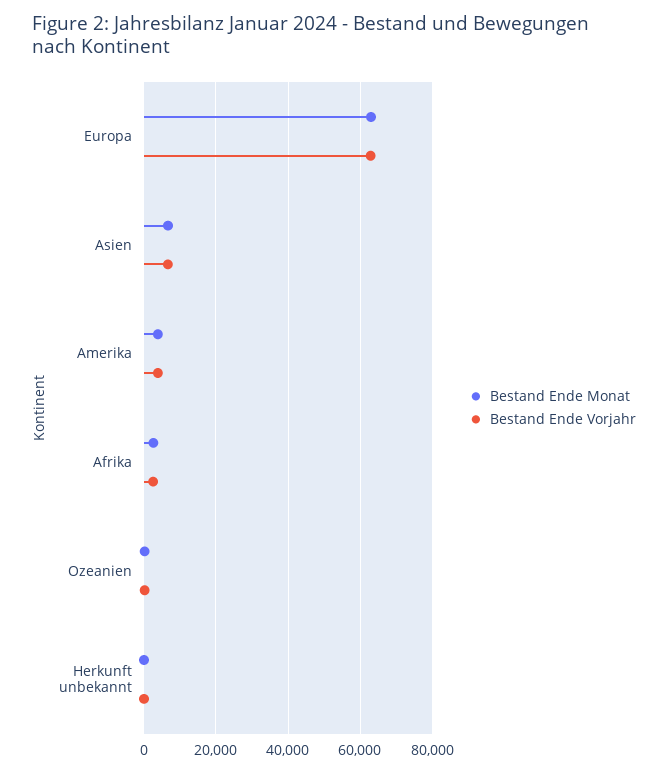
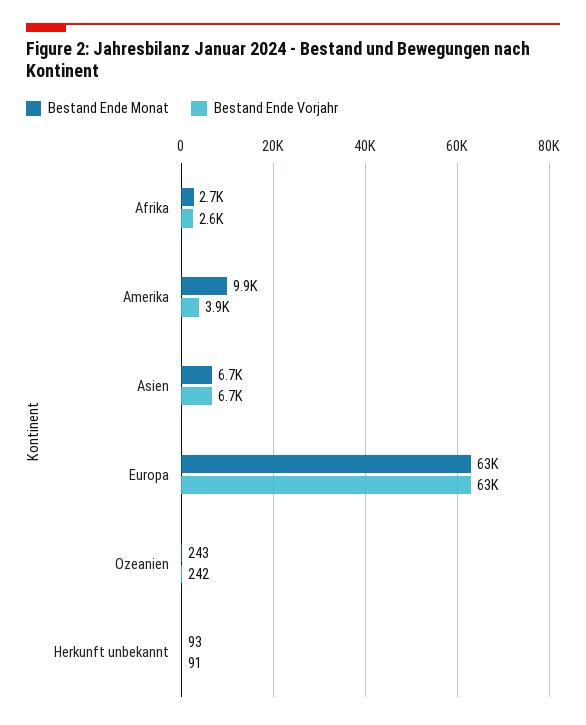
Bestand Ende Monat, Amerika: 4000 -> 9900

